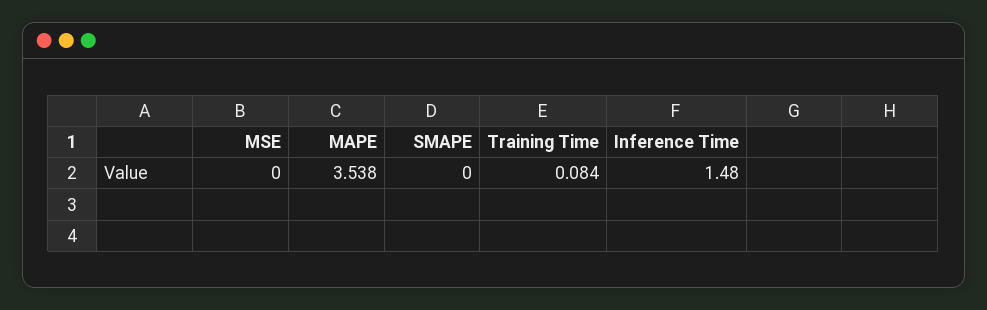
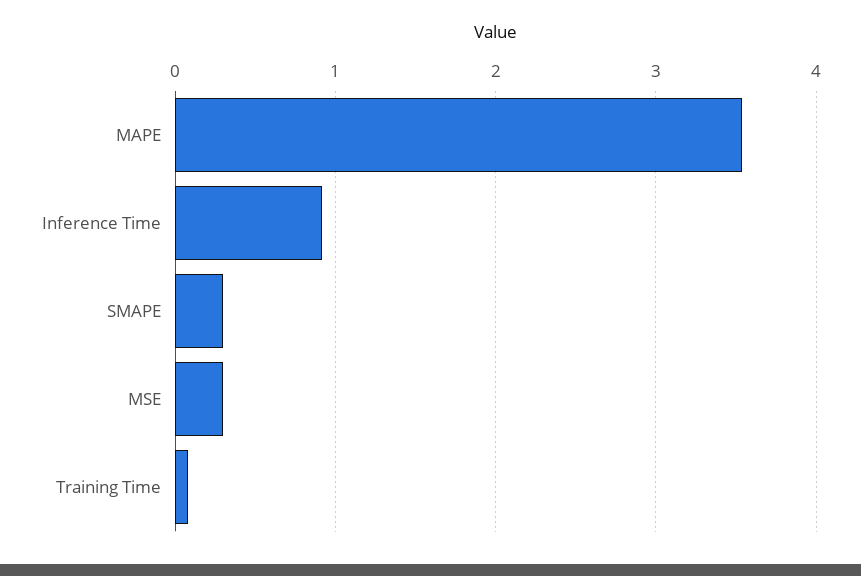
MSE: 0 -> 0.3
SMAPE: 0 -> 0.3
Inference Time: 1.48 -> 0.9

